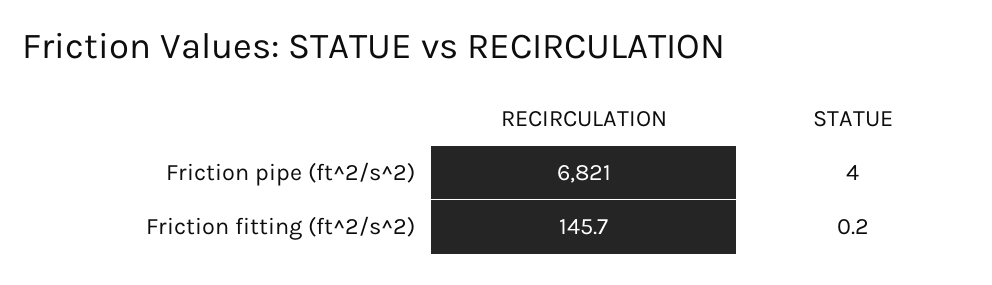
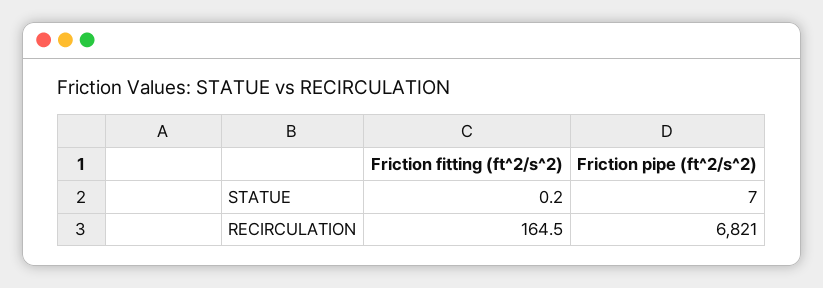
STATUE, Friction pipe (ft^2/s^2): 4 -> 7
RECIRCULATION, Friction fitting (ft^2/s^2): 145.7 -> 164.5

